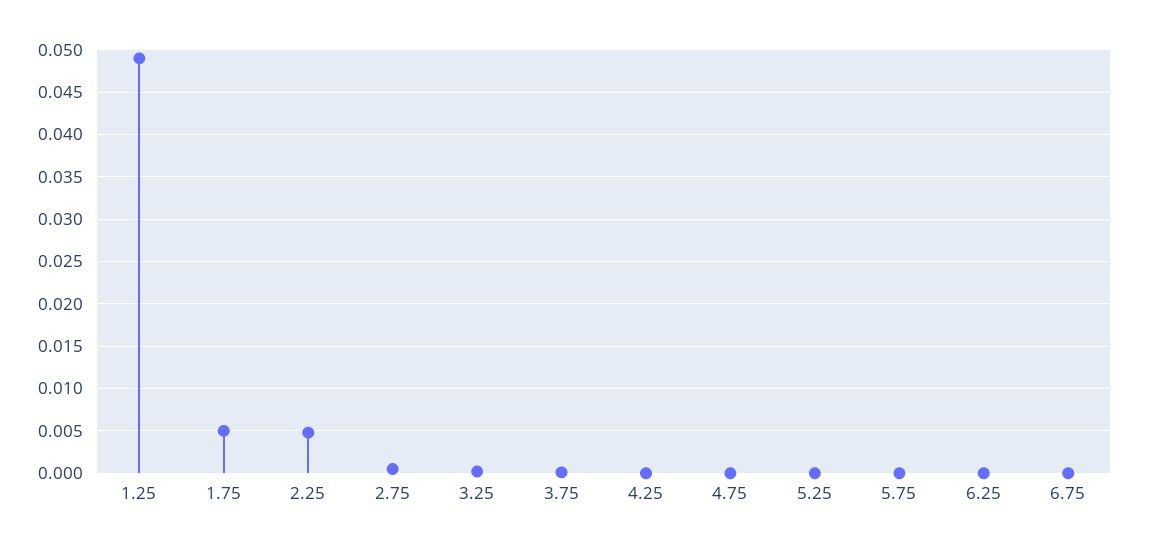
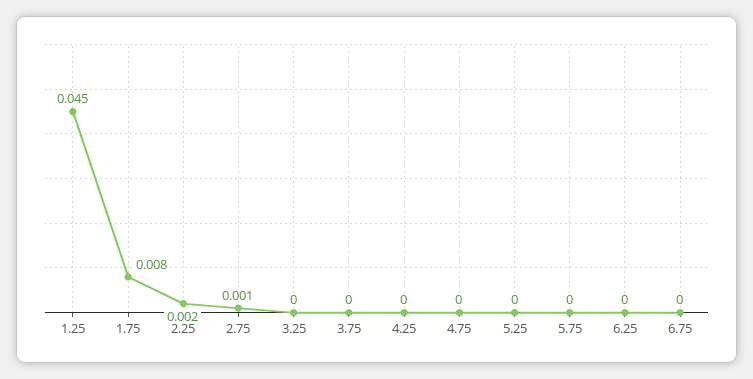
1.25: 0.049 -> 0.045
1.75: 0.005 -> 0.008
2.25: 0.005 -> 0.002

